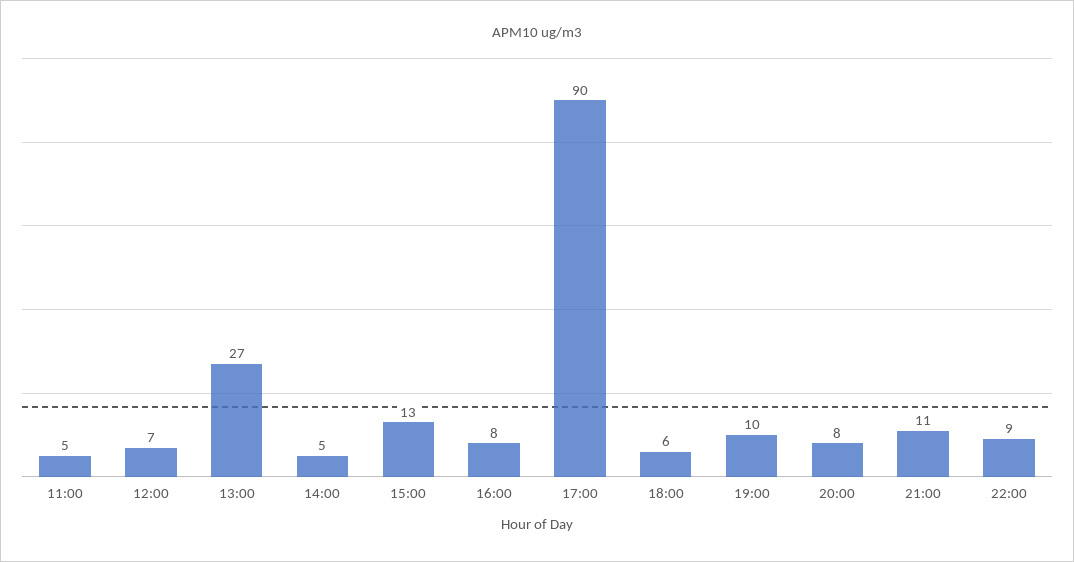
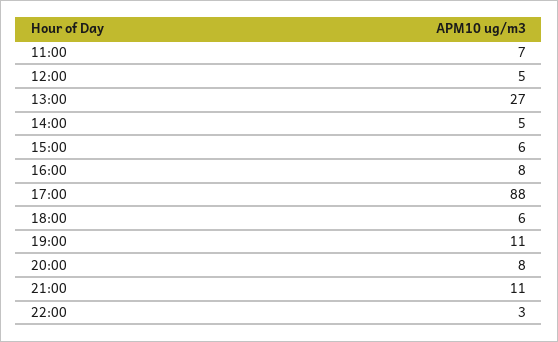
11:00: 5 -> 7
12:00: 7 -> 5
15:00: 13 -> 6
17:00: 90 -> 88
19:00: 10 -> 11
22:00: 9 -> 3

